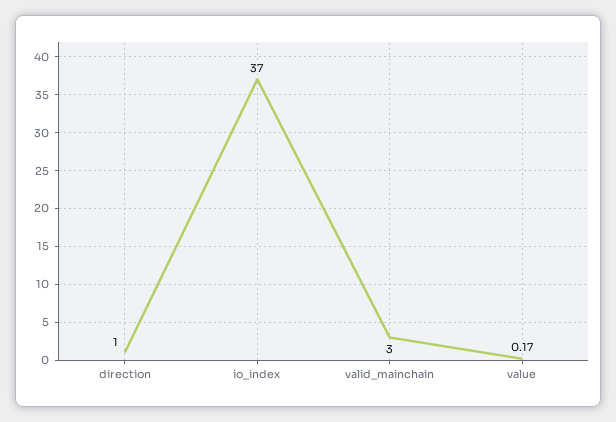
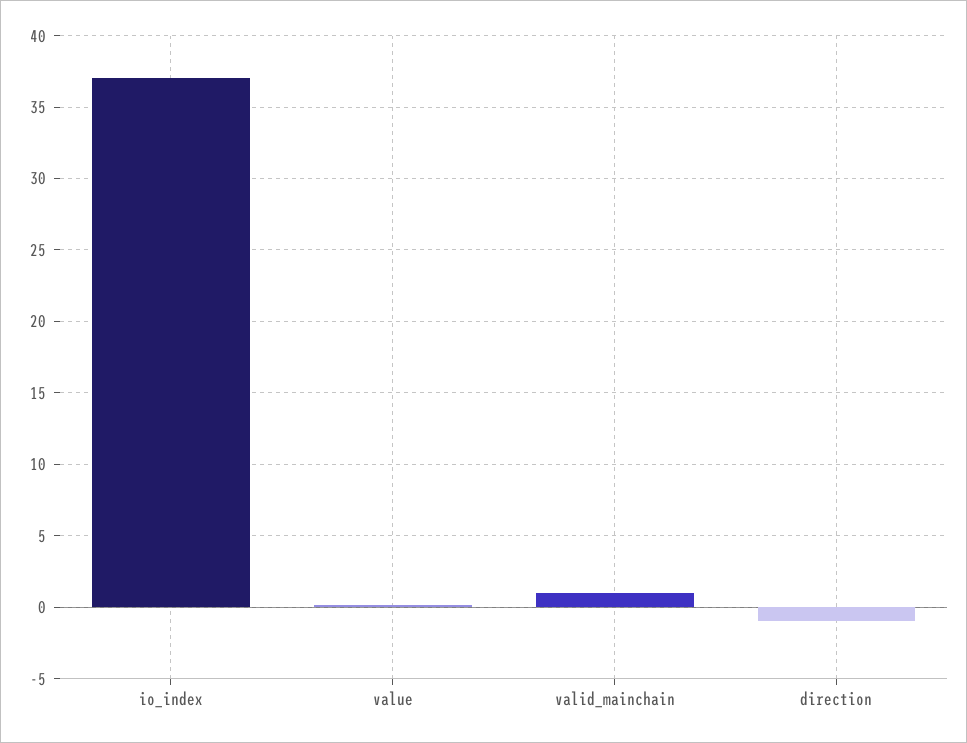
direction: 1 -> -1
valid_mainchain: 3 -> 1

